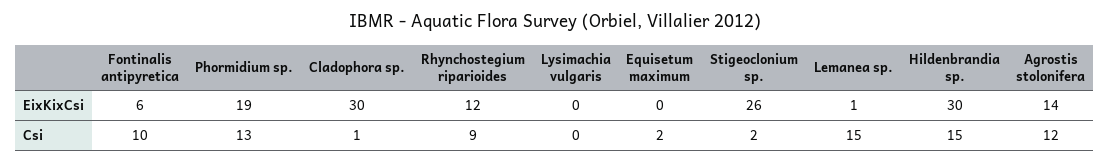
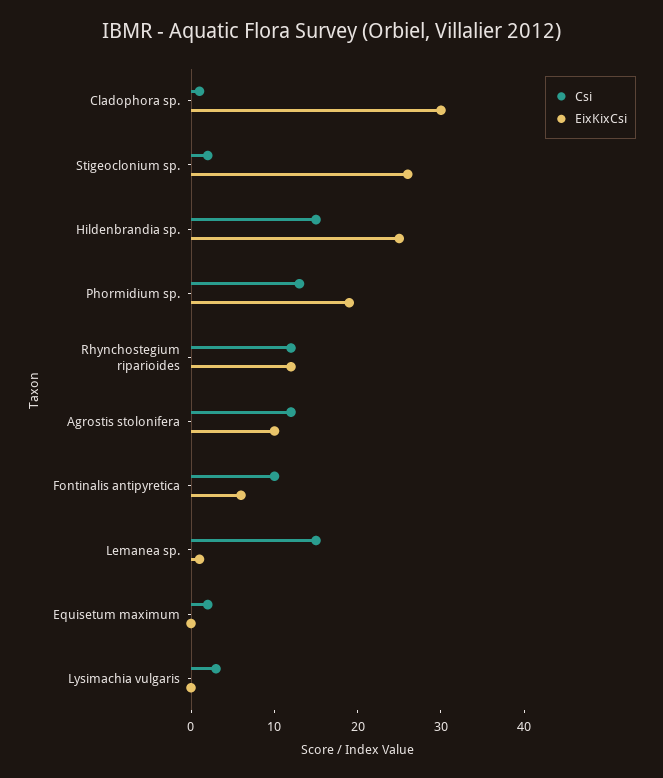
EixKixCsi, Hildenbrandia sp.: 30 -> 25
EixKixCsi, Agrostis stolonifera: 14 -> 10
Csi, Rhynchostegium riparioides: 9 -> 12
Csi, Lysimachia vulgaris: 0 -> 3

